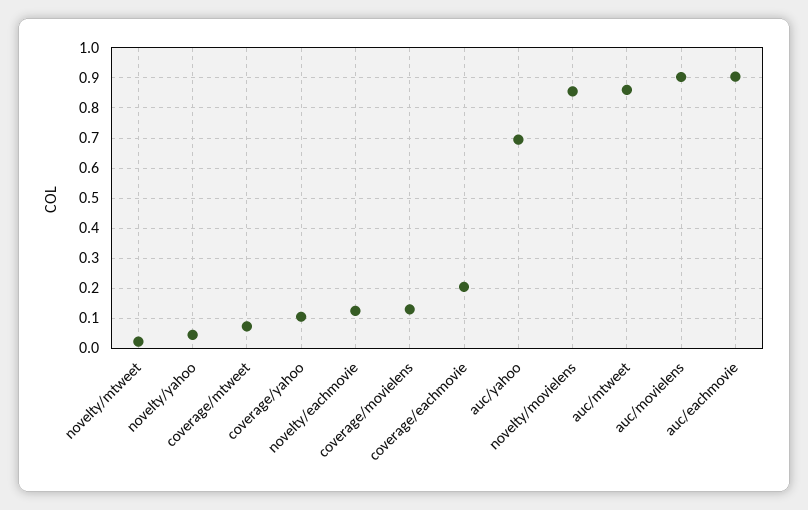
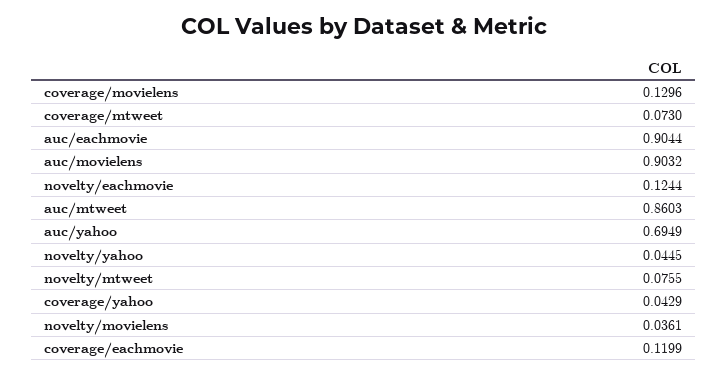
novelty/mtweet: 0.02 -> 0.0755
coverage/yahoo: 0.1 -> 0.0429
coverage/eachmovie: 0.2 -> 0.1199
novelty/movielens: 0.86 -> 0.0361

